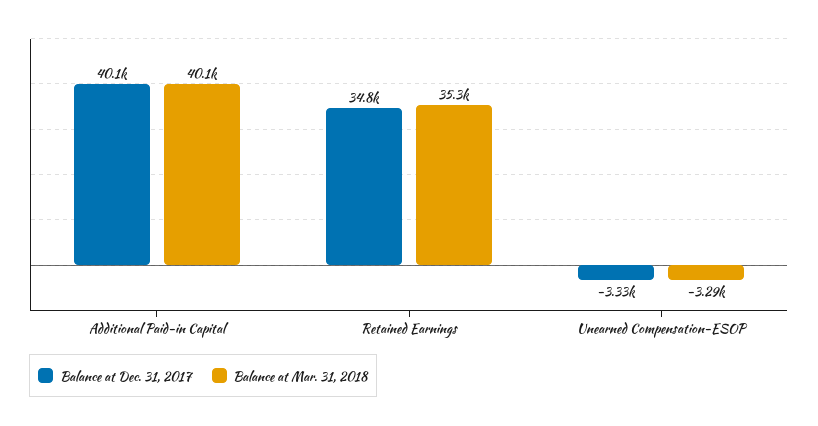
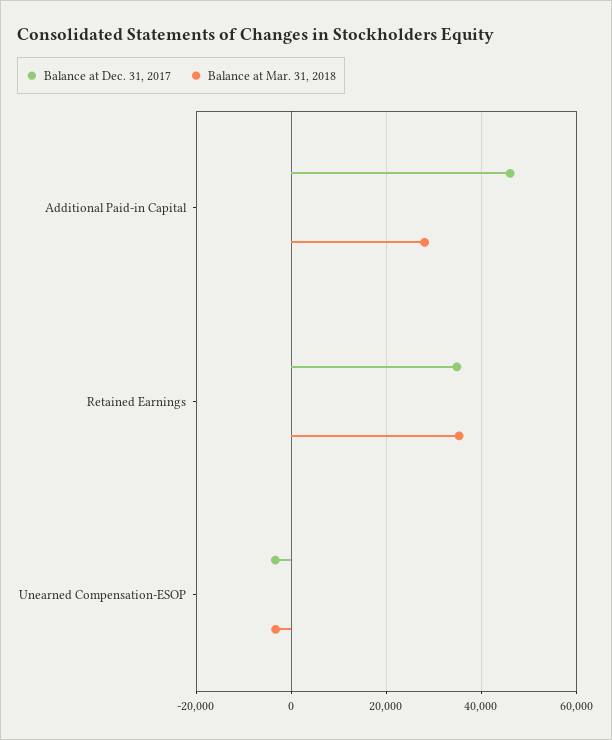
Balance at Dec. 31, 2017, Additional Paid-in Capital: 40100 -> 46000
Balance at Mar. 31, 2018, Additional Paid-in Capital: 40100 -> 28000

